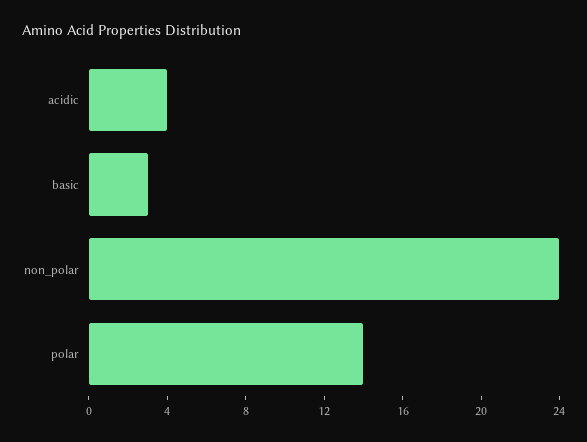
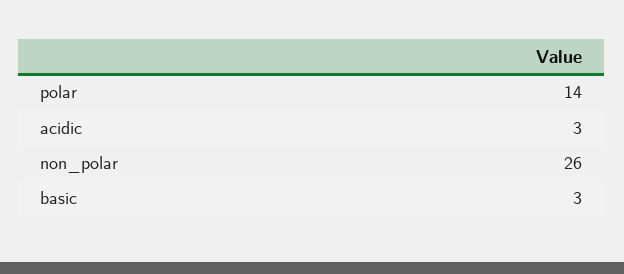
acidic: 4 -> 3
non_polar: 24 -> 26

